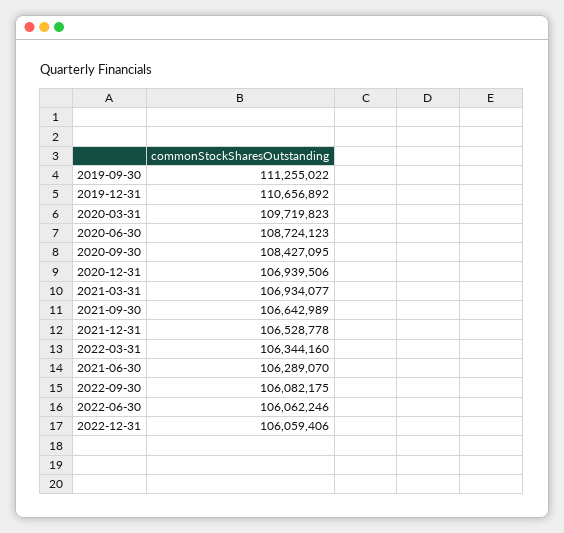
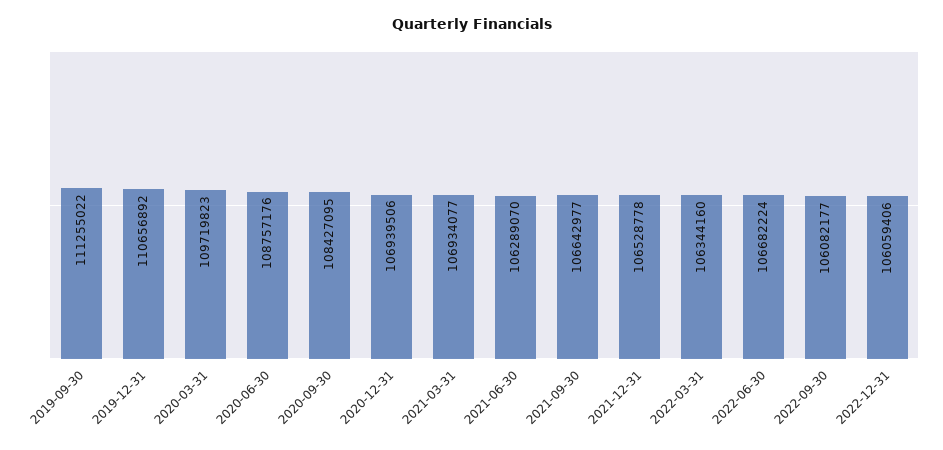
2020-06-30: 108724123 -> 108757176
2021-09-30: 106642989 -> 106642977
2022-09-30: 106082175 -> 106082177
2022-06-30: 106062246 -> 106682224

